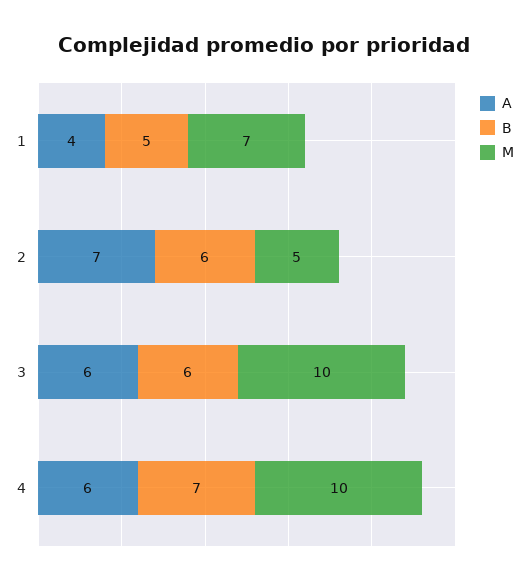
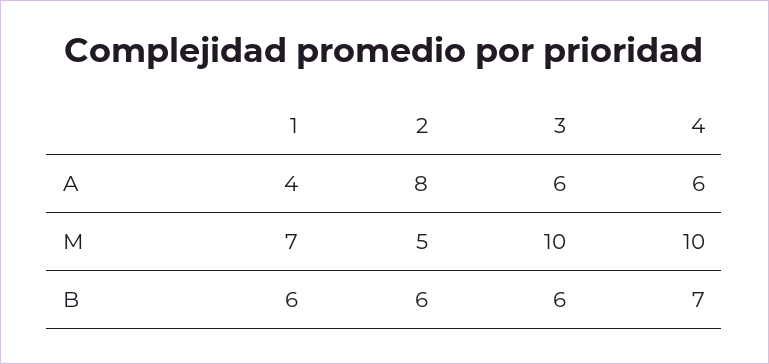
B, 1: 5 -> 6
A, 2: 7 -> 8

